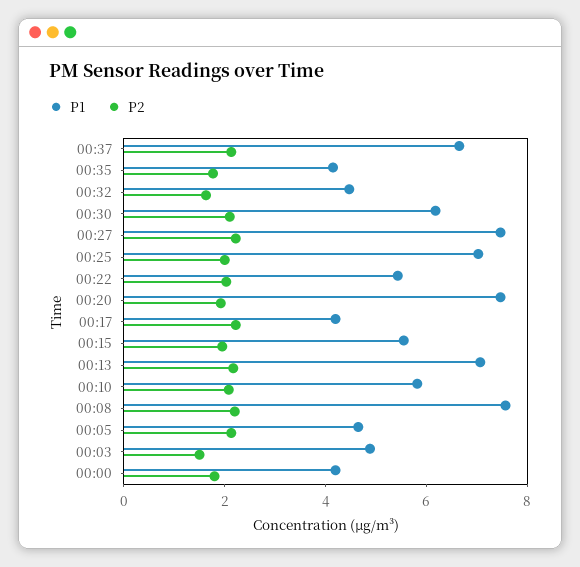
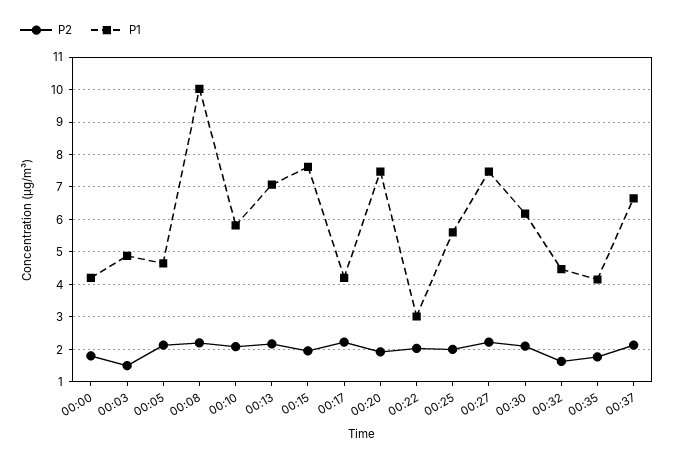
P1, 00:25: 7 -> 5.6
P1, 00:22: 5.5 -> 3
P1, 00:15: 5.5 -> 7.6
P1, 00:08: 7.5 -> 10

